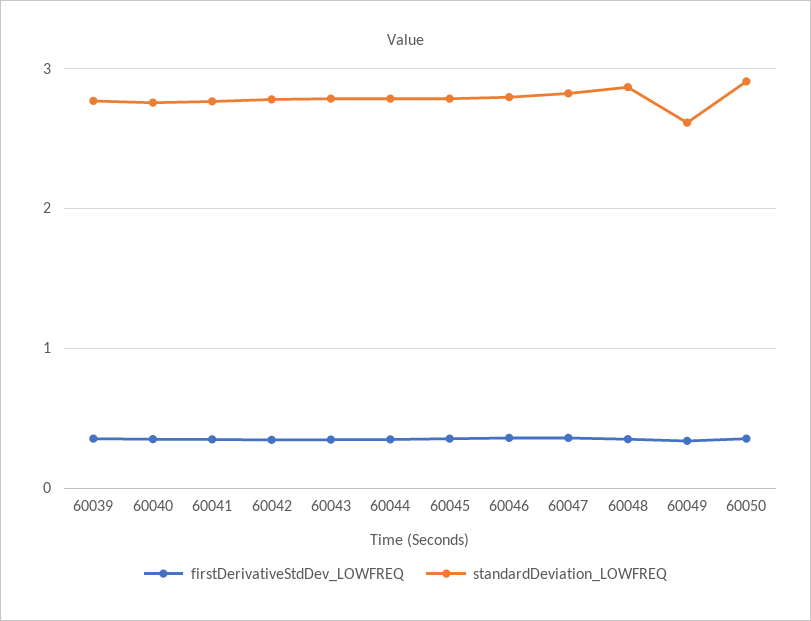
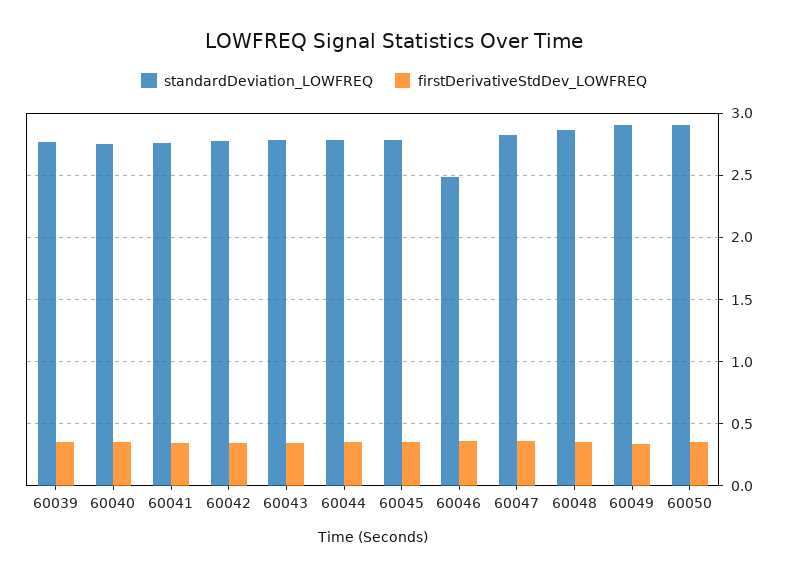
standardDeviation_LOWFREQ, 60046: 2.8 -> 2.5
standardDeviation_LOWFREQ, 60049: 2.6 -> 2.9

